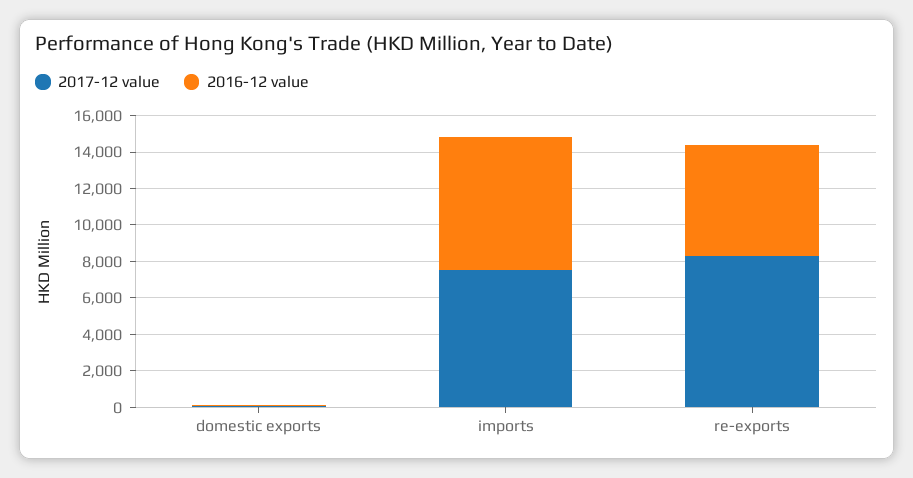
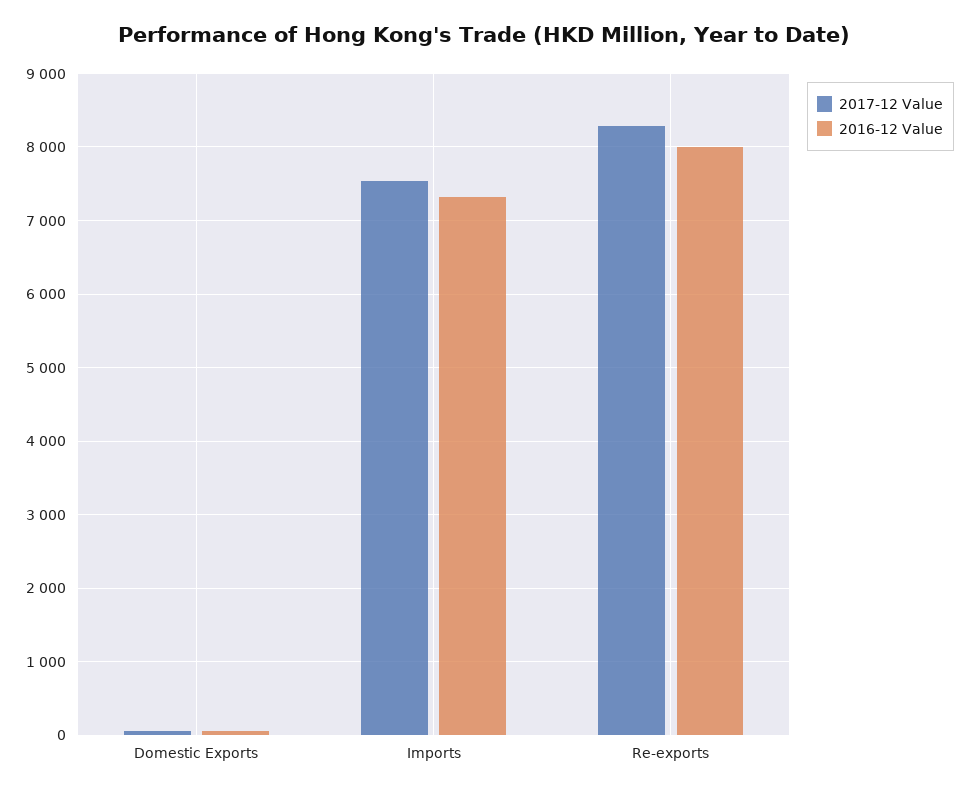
2016-12 value, re-exports: 6000 -> 8000

